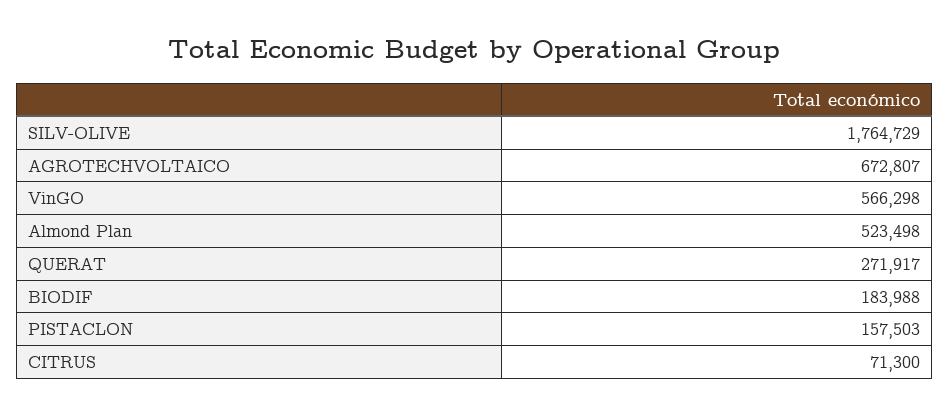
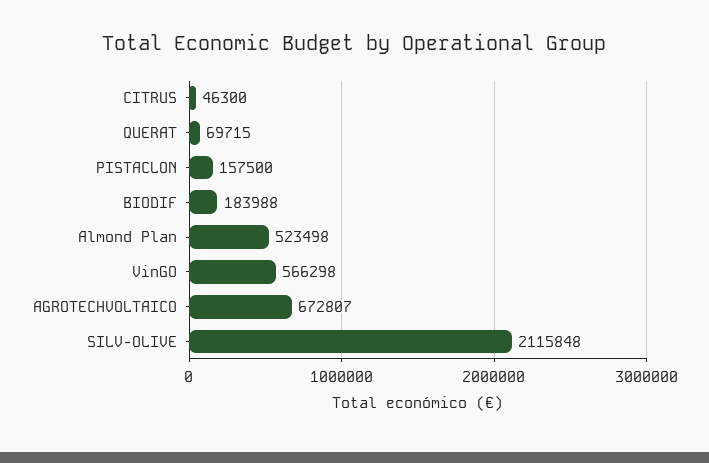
SILV-OLIVE: 1764729 -> 2115848
QUERAT: 271917 -> 69715
PISTACLON: 157503 -> 157500
CITRUS: 71300 -> 46300

